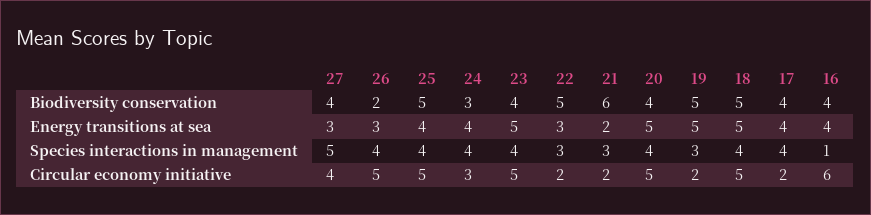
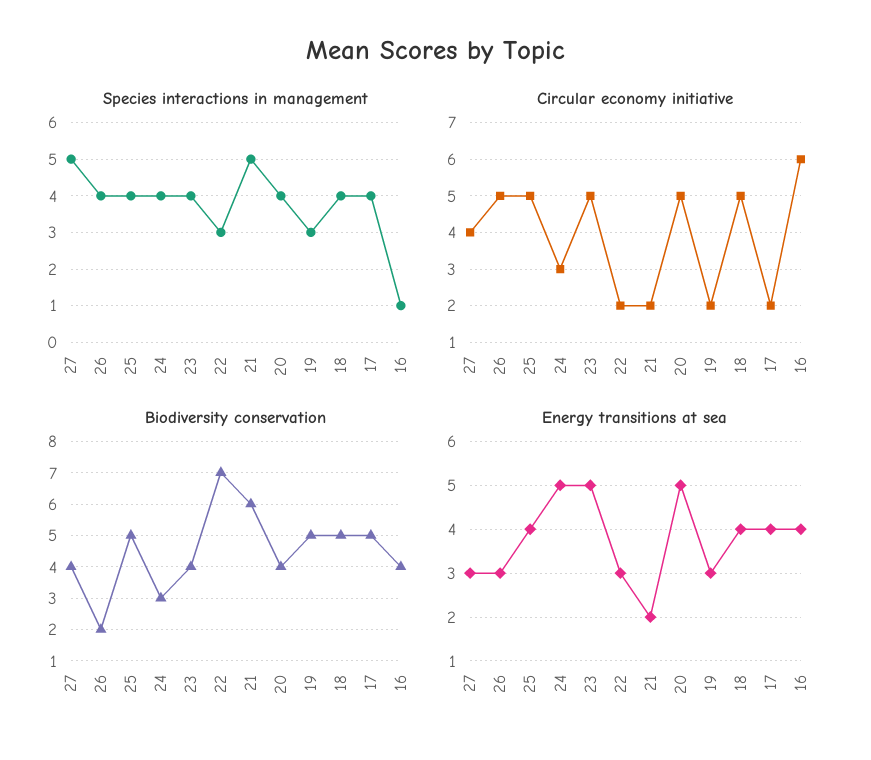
Biodiversity conservation, 22: 5 -> 7
Biodiversity conservation, 17: 4 -> 5
Energy transitions at sea, 24: 4 -> 5
Energy transitions at sea, 19: 5 -> 3
Energy transitions at sea, 18: 5 -> 4
Species interactions in management, 21: 3 -> 5

